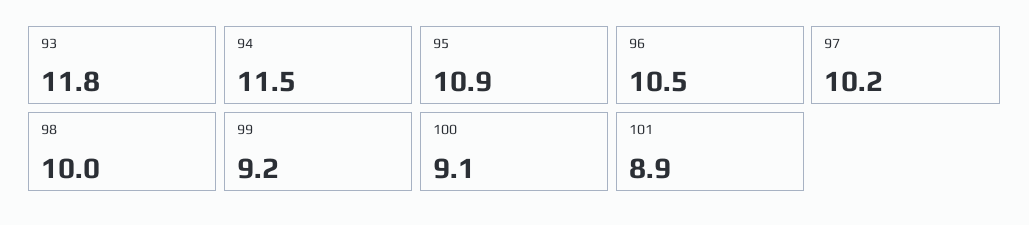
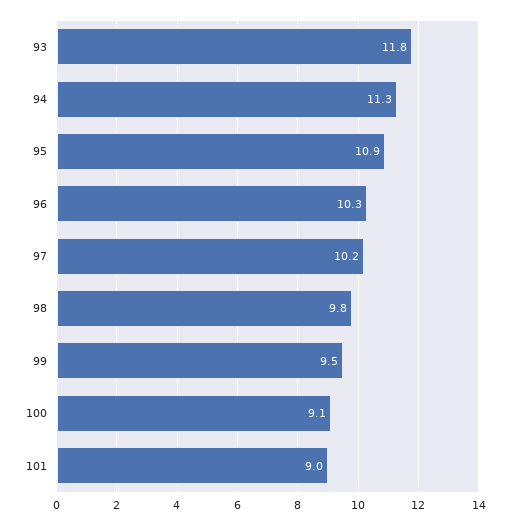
94: 11.5 -> 11.3
96: 10.5 -> 10.3
98: 10 -> 9.8
99: 9.2 -> 9.5
101: 8.9 -> 9

